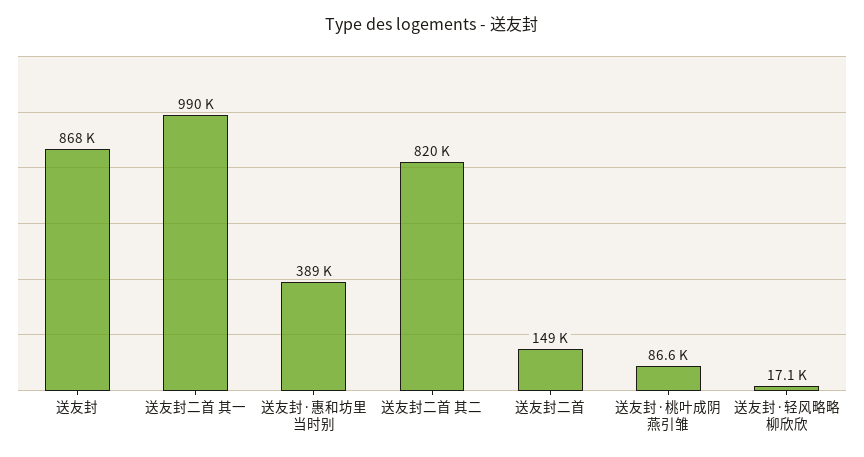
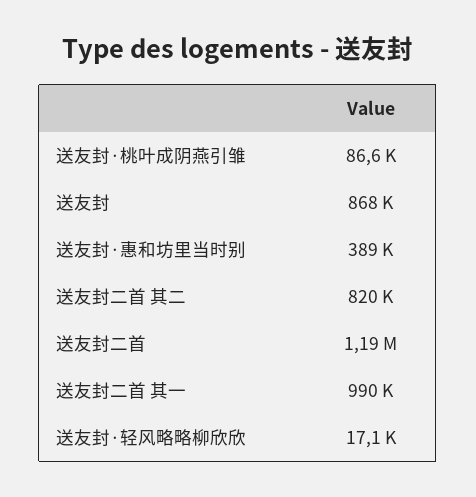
送友封二首: 149000 -> 1190000

